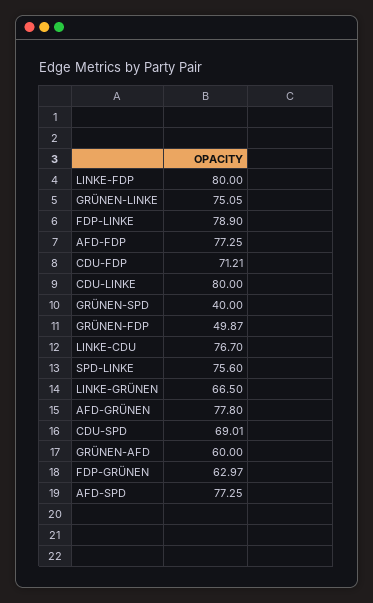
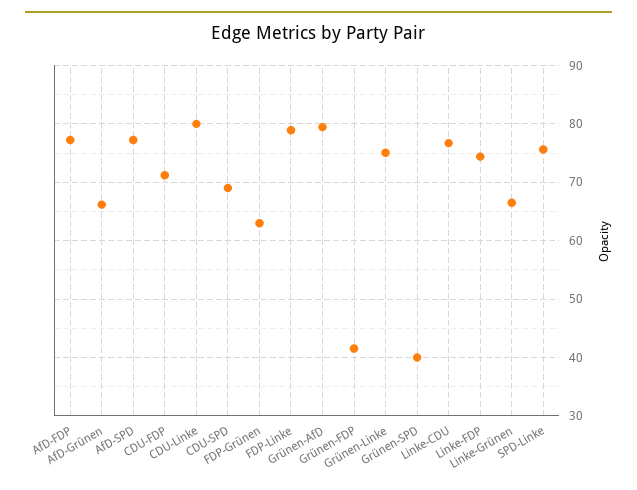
LINKE-FDP: 80 -> 74
GRÜNEN-FDP: 49.87 -> 42
AFD-GRÜNEN: 77.8 -> 66
GRÜNEN-AFD: 60 -> 80

